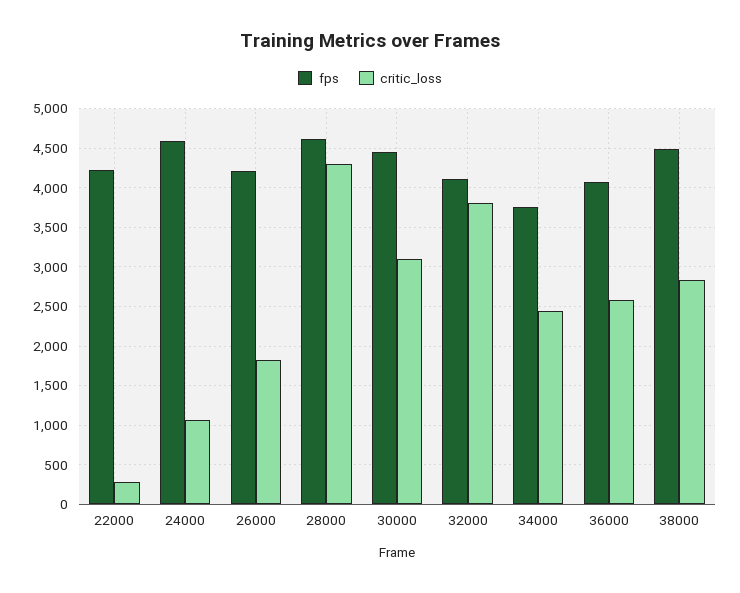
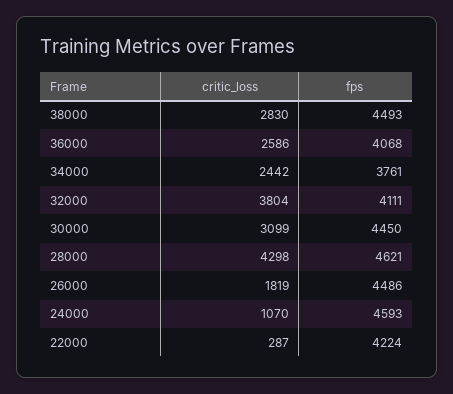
fps, 26000: 4200 -> 4486

